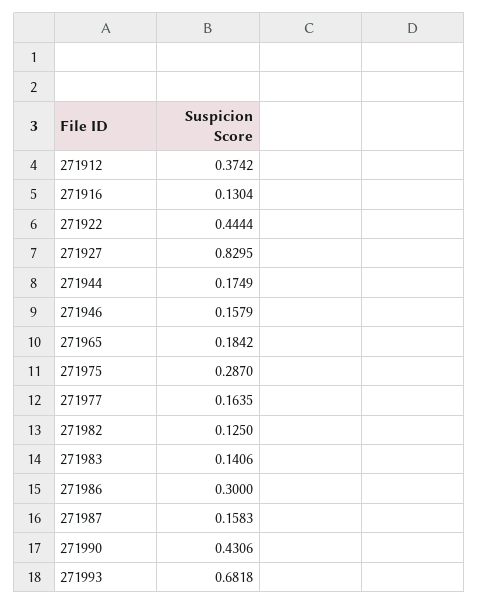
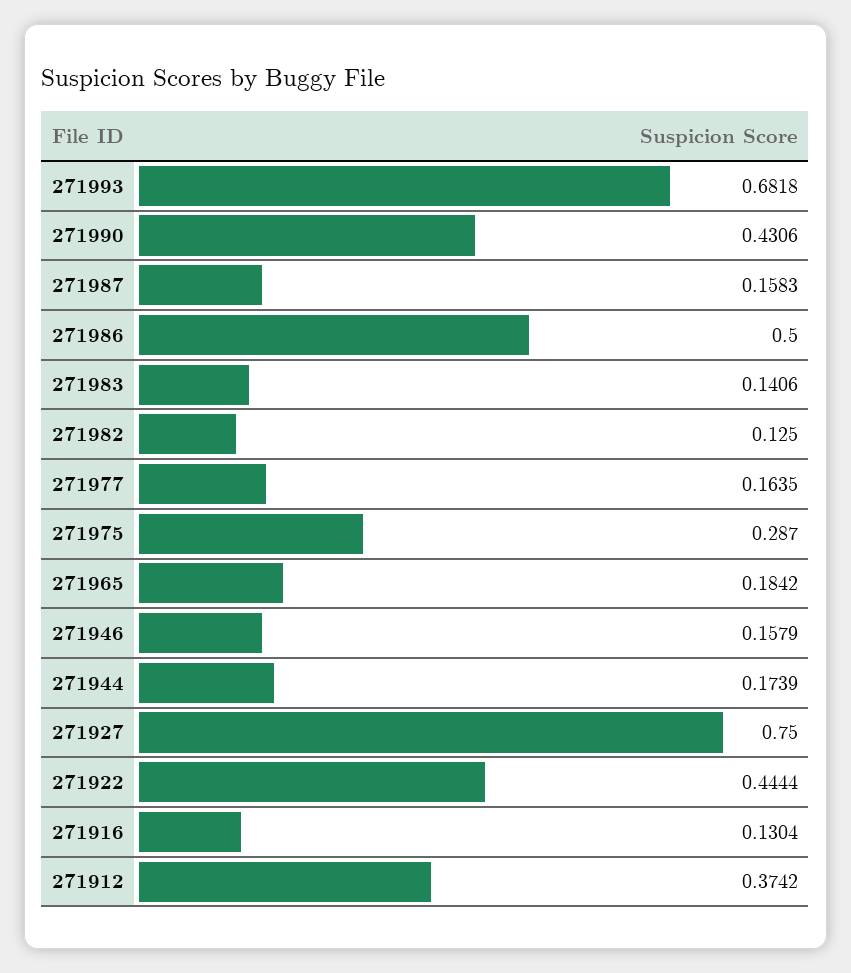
271927: 0.8295 -> 0.75
271944: 0.1749 -> 0.1739
271986: 0.3 -> 0.5

